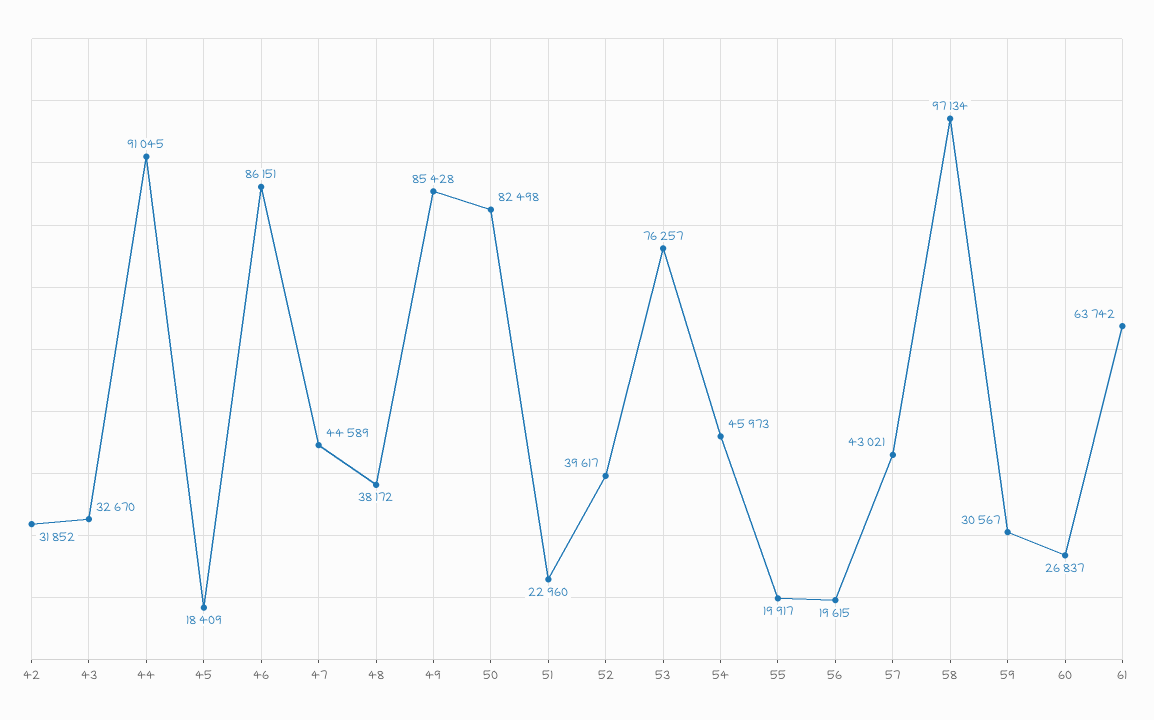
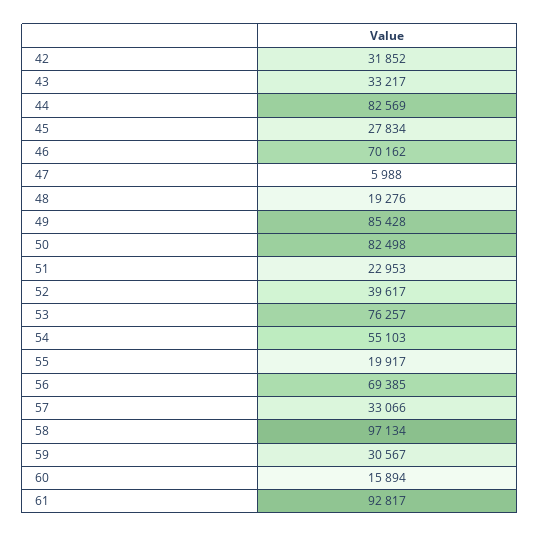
43: 32670 -> 33217
44: 91045 -> 82569
45: 18409 -> 27834
46: 86151 -> 70162
47: 44589 -> 5988
48: 38172 -> 19276
51: 22960 -> 22953
54: 45973 -> 55103
56: 19615 -> 69385
57: 43021 -> 33066
60: 26837 -> 15894
61: 63742 -> 92817

